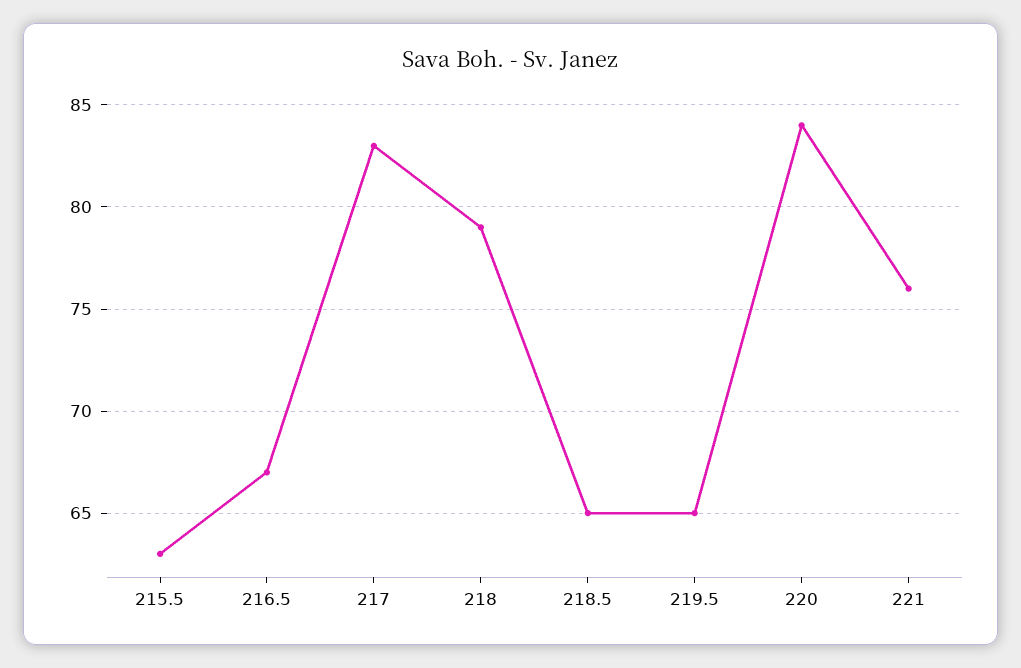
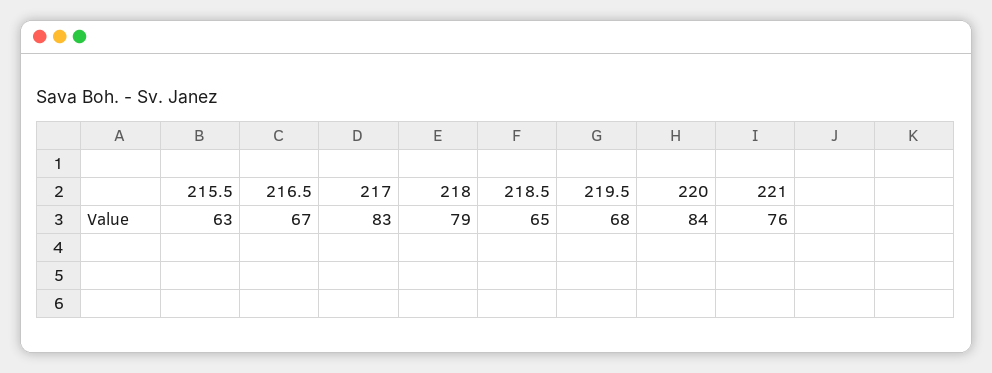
219.5: 65 -> 68

